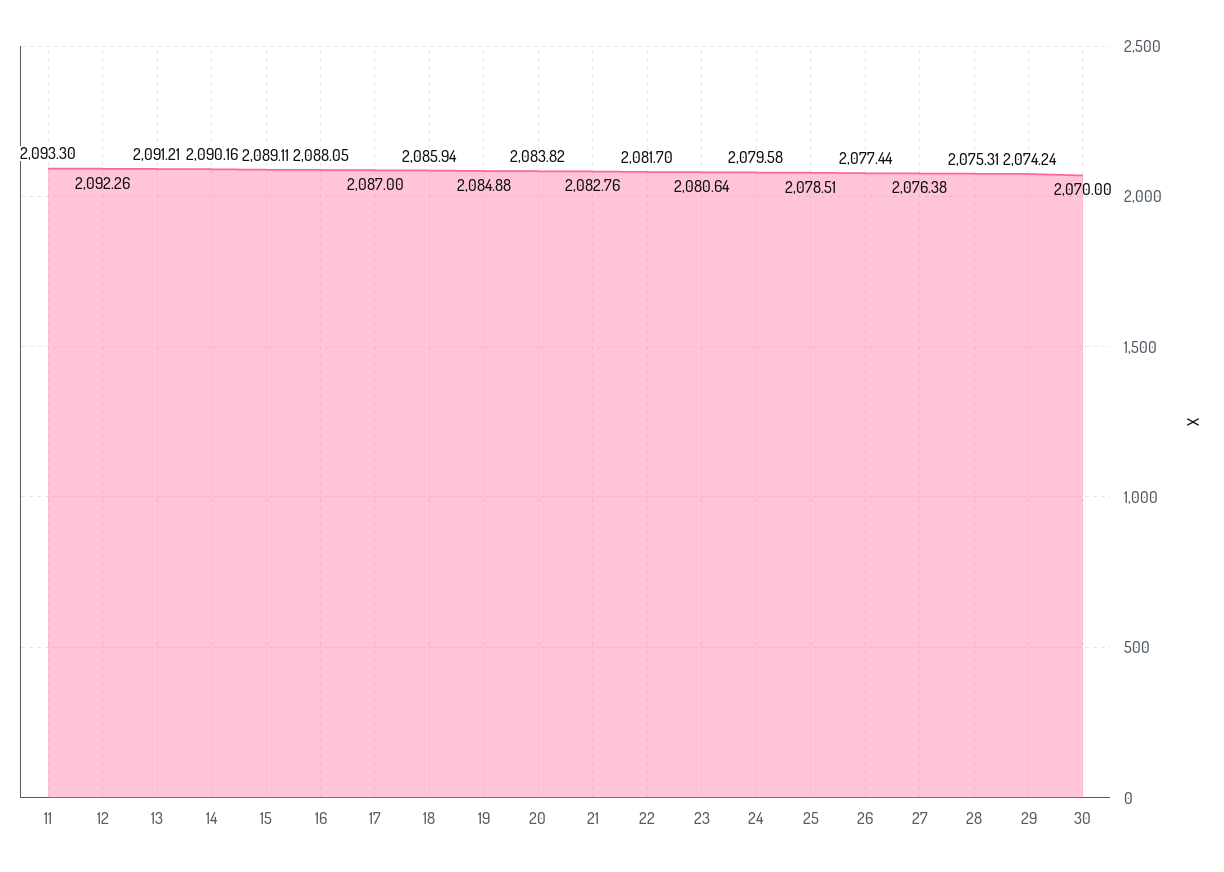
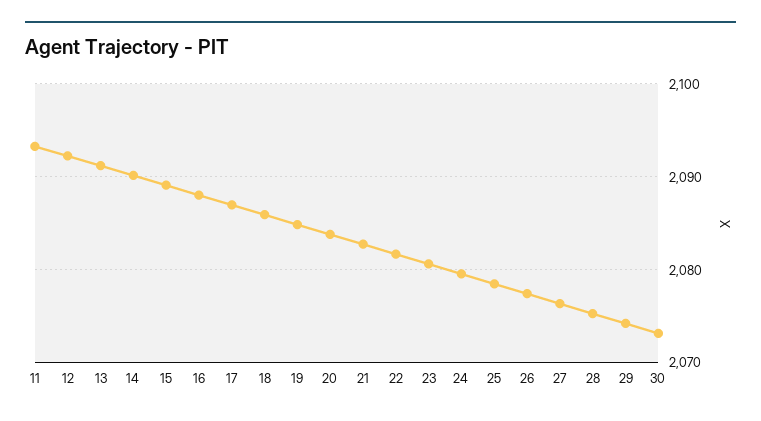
30: 2070 -> 2073

